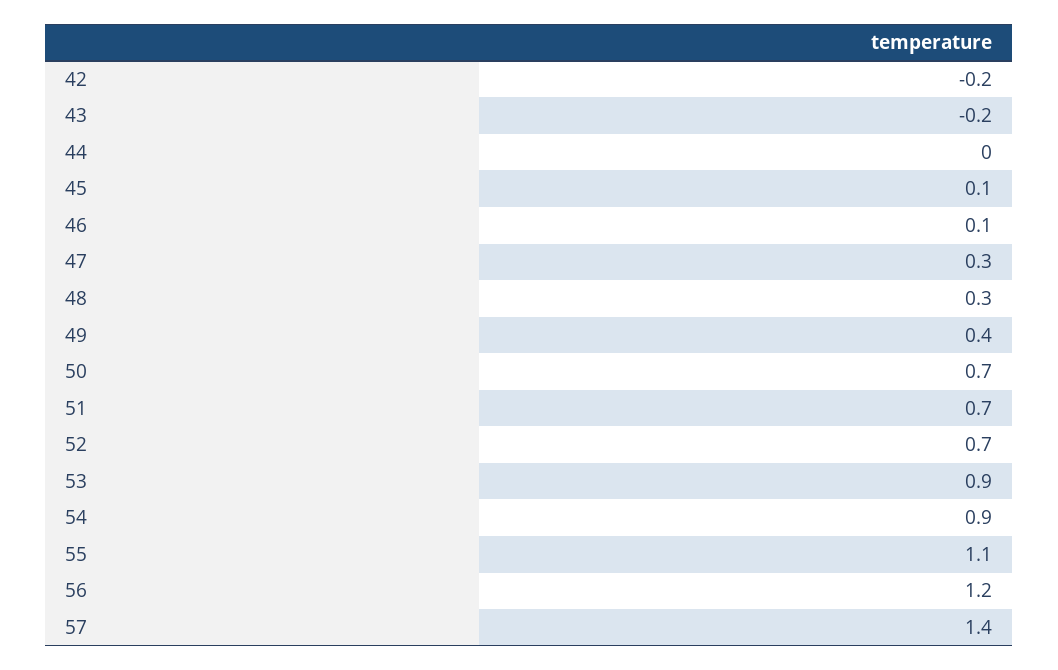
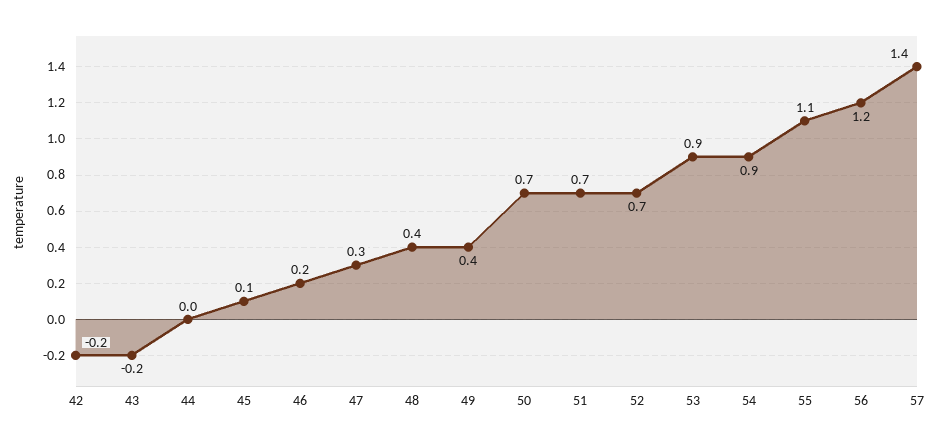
46: 0.1 -> 0.2
48: 0.3 -> 0.4

